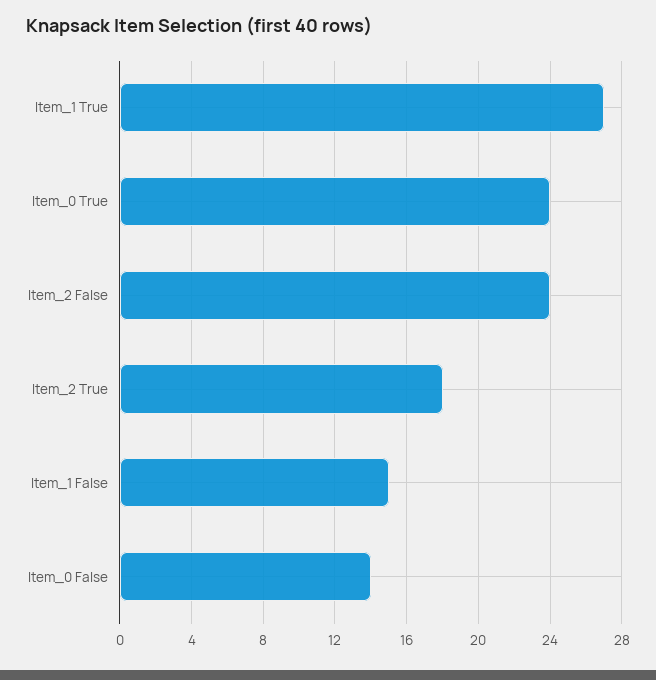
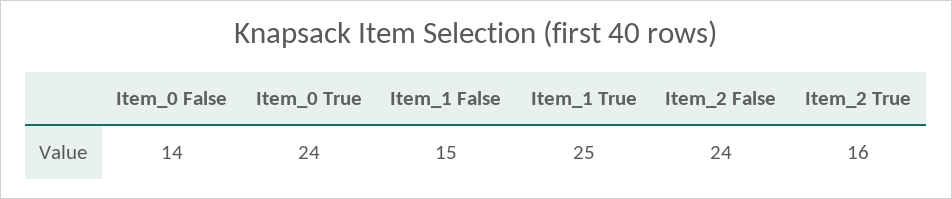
Item_1 True: 27 -> 25
Item_2 True: 18 -> 16

